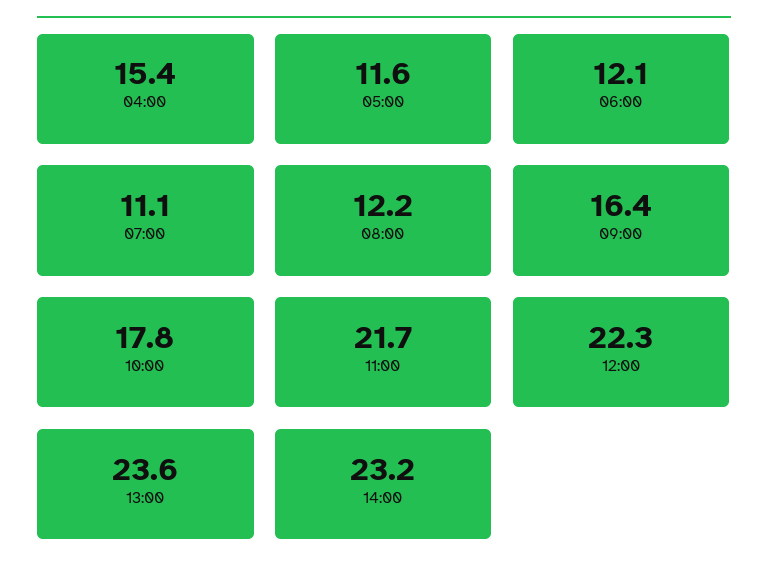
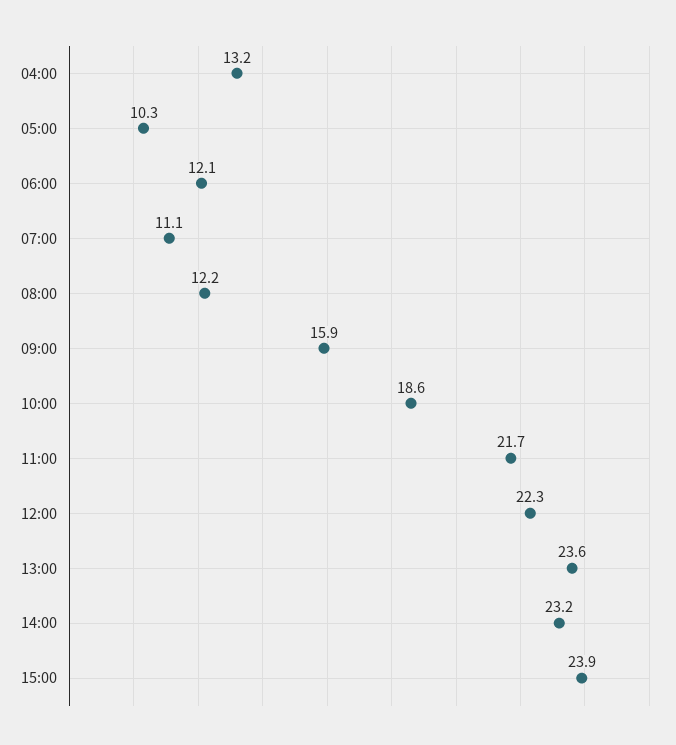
04:00: 15.4 -> 13.2
05:00: 11.6 -> 10.3
09:00: 16.4 -> 15.9
10:00: 17.8 -> 18.6
15:00: none -> 23.9

